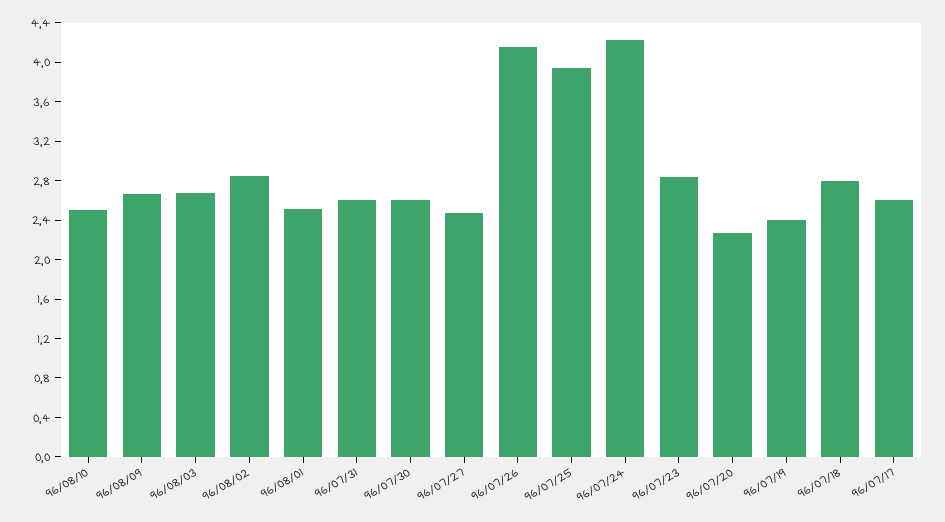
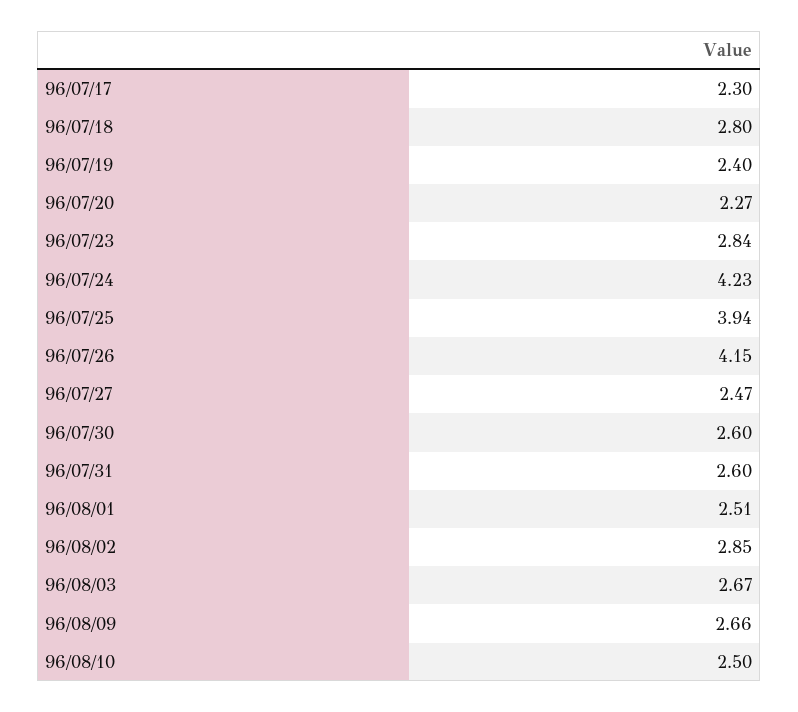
96/07/17: 2.6 -> 2.3

